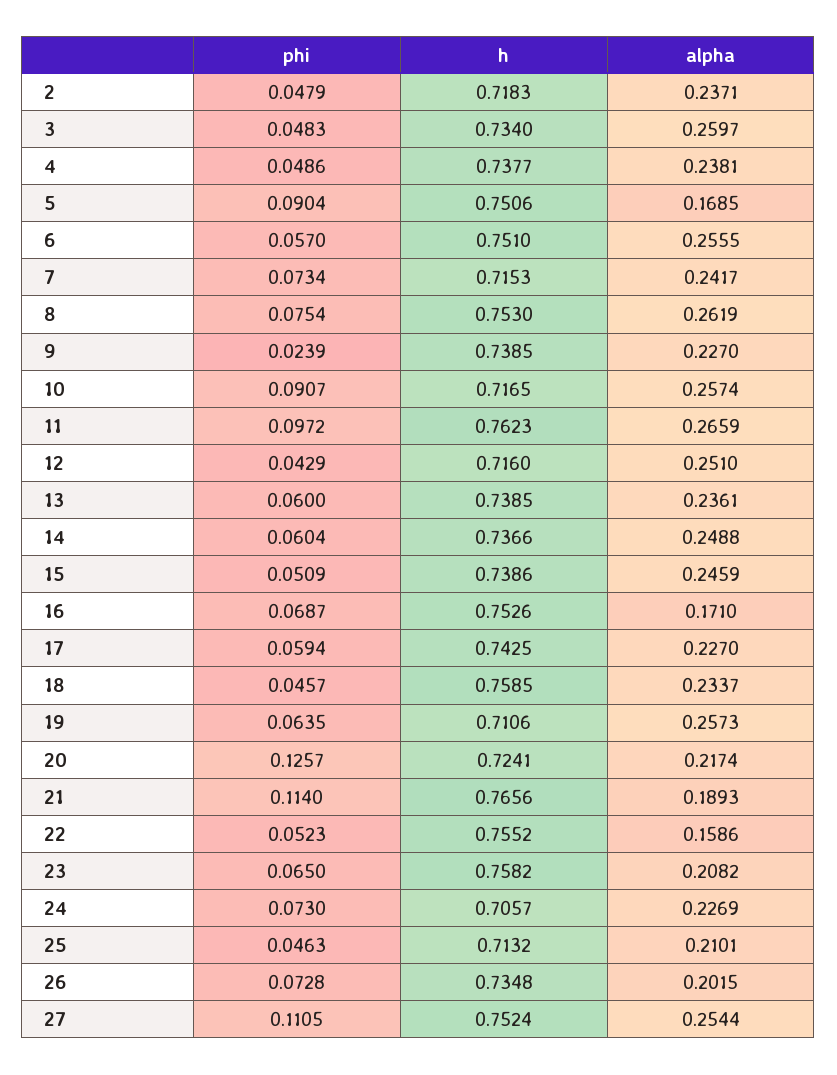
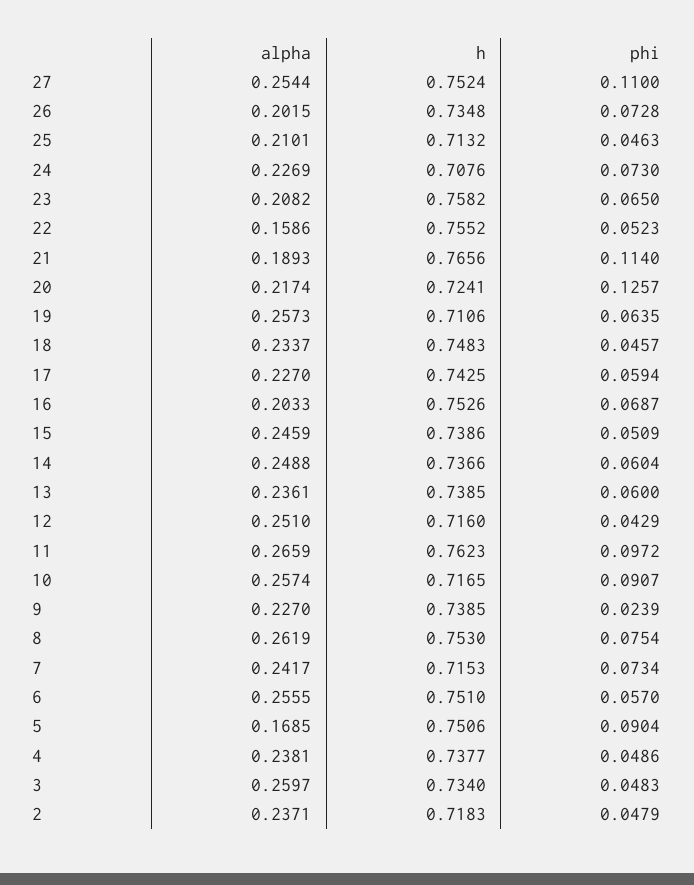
alpha, 16: 0.171 -> 0.2033
h, 18: 0.7585 -> 0.7483
h, 24: 0.7057 -> 0.7076
phi, 27: 0.1105 -> 0.11

